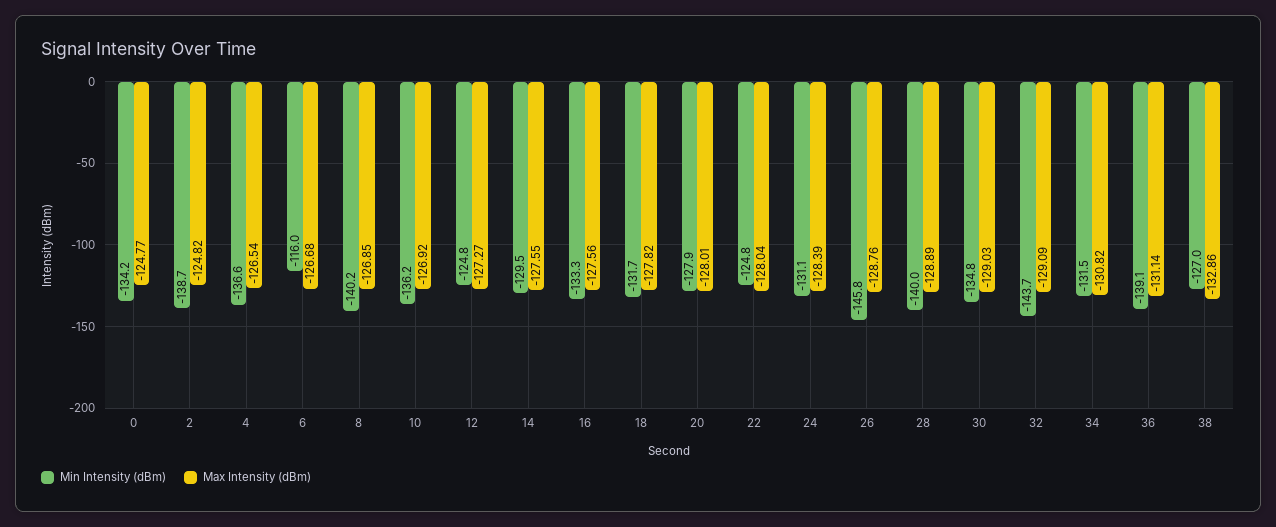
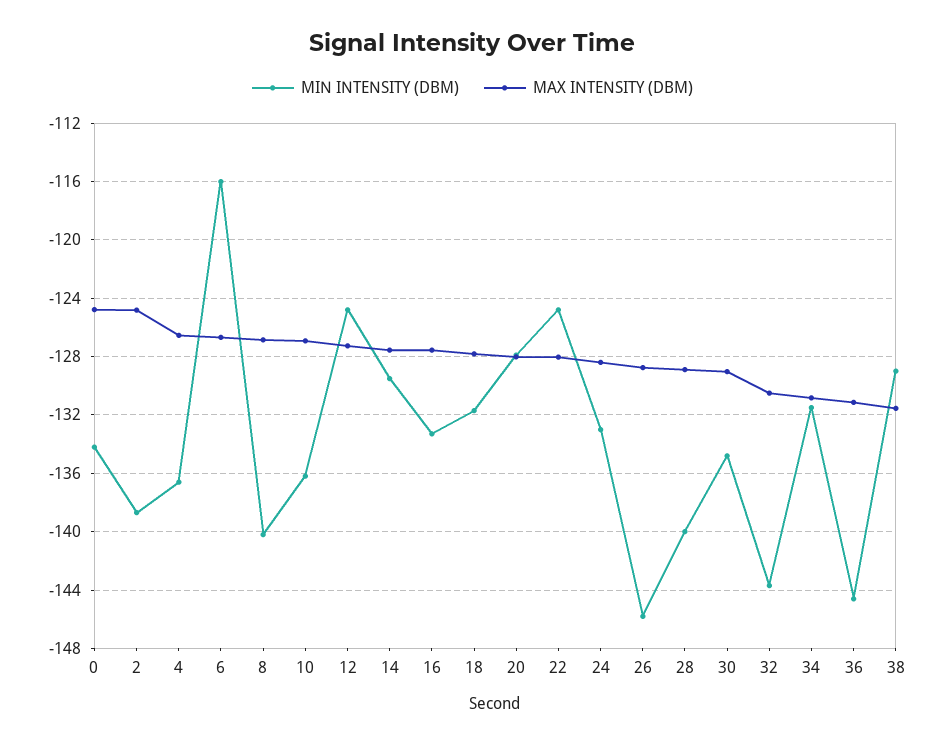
Min Intensity (dBm), 24: -131.1 -> -133
Max Intensity (dBm), 32: -129.09 -> -130.5
Min Intensity (dBm), 36: -139.1 -> -144.5
Min Intensity (dBm), 38: -127 -> -129
Max Intensity (dBm), 38: -132.86 -> -131.5

